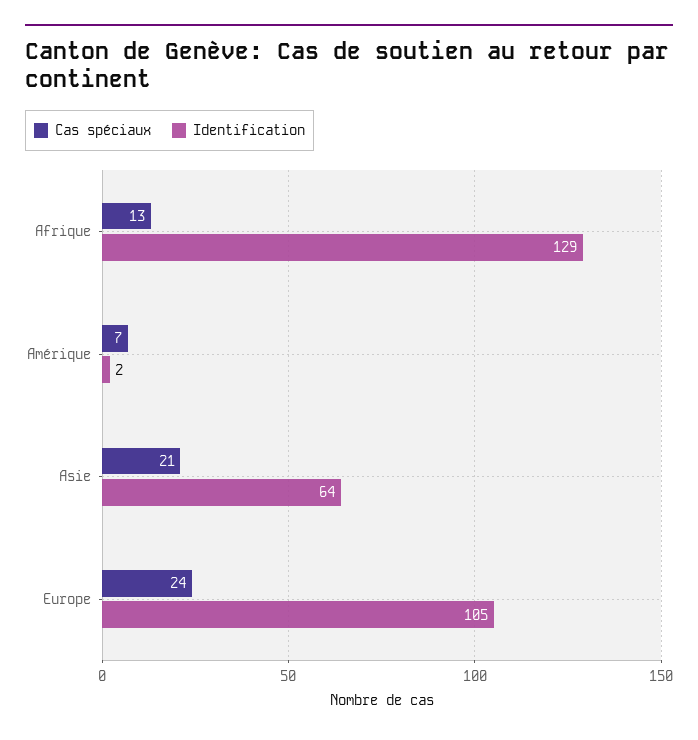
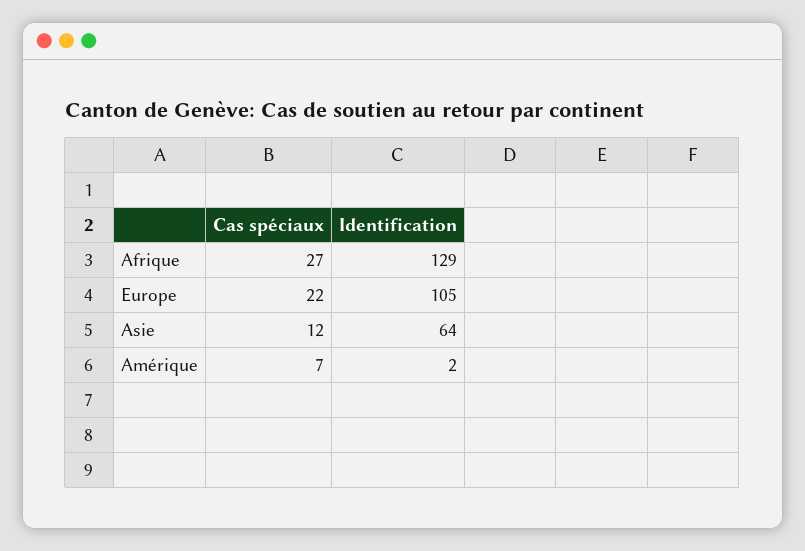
Cas spéciaux, Afrique: 13 -> 27
Cas spéciaux, Asie: 21 -> 12
Cas spéciaux, Europe: 24 -> 22

